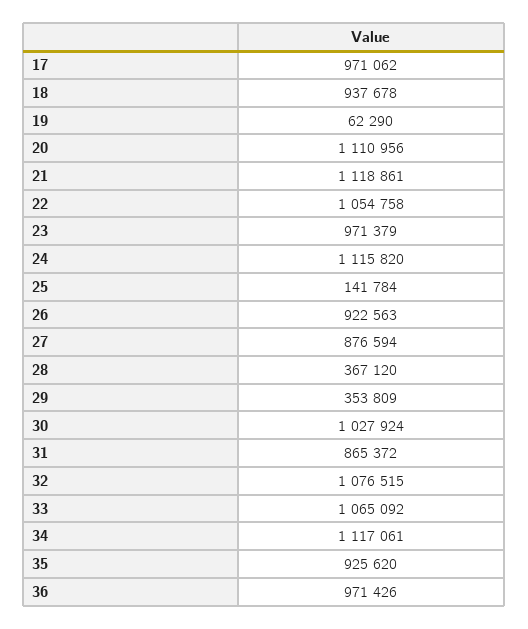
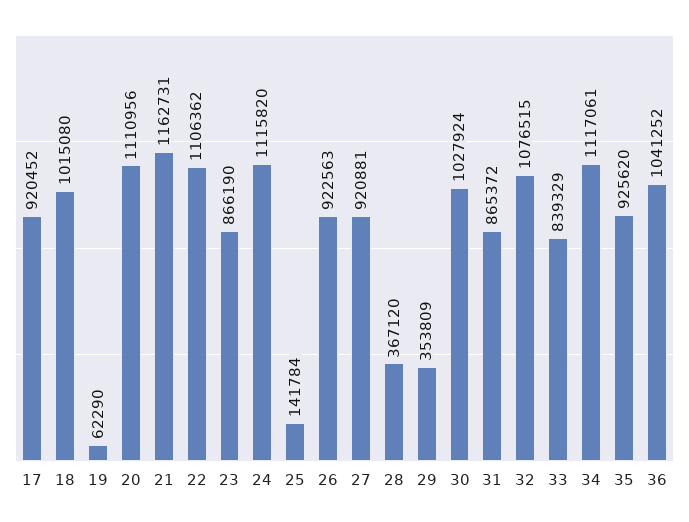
17: 971062 -> 920452
18: 937678 -> 1015080
21: 1118861 -> 1162731
22: 1054758 -> 1106362
23: 971379 -> 866190
27: 876594 -> 920881
33: 1065092 -> 839329
36: 971426 -> 1041252

